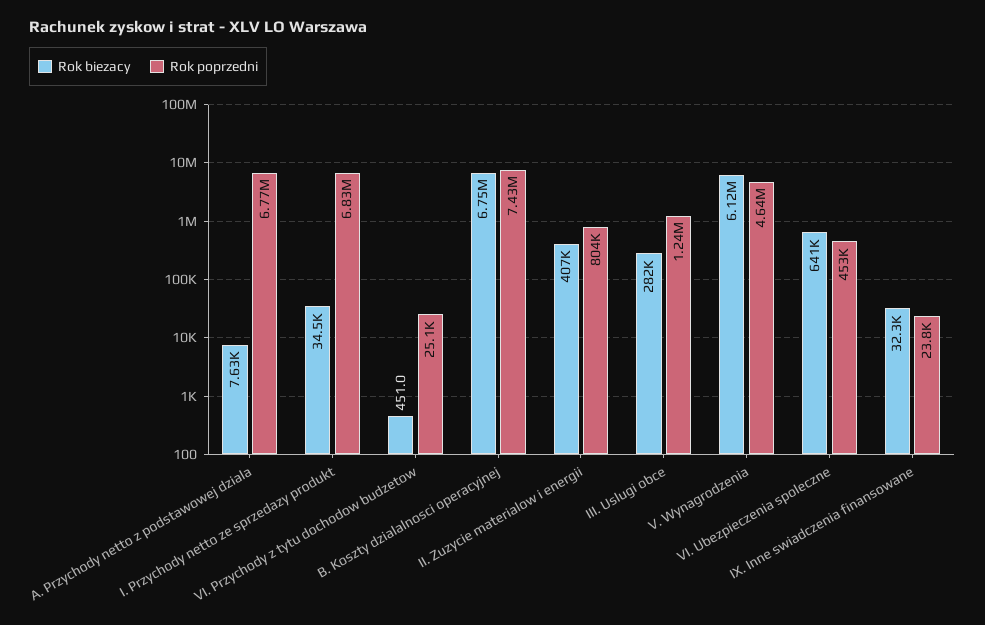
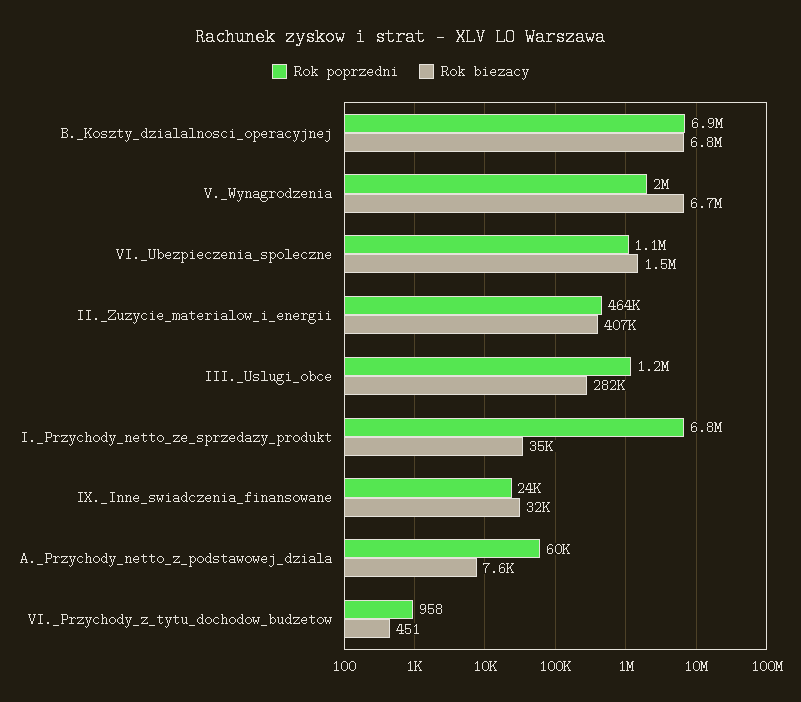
Rok poprzedni, A. Przychody netto z podstawowej dziala: 6770000 -> 60000
Rok poprzedni, VI. Przychody z tytu dochodow budzetow: 25100 -> 958
Rok poprzedni, B. Koszty dzialalnosci operacyjnej: 7430000 -> 6900000
Rok poprzedni, II. Zuzycie materialow i energii: 804000 -> 464000
Rok biezacy, V. Wynagrodzenia: 6120000 -> 6700000
Rok poprzedni, V. Wynagrodzenia: 4640000 -> 2000000
Rok biezacy, VI. Ubezpieczenia spoleczne: 641000 -> 1500000
Rok poprzedni, VI. Ubezpieczenia spoleczne: 453000 -> 1100000

